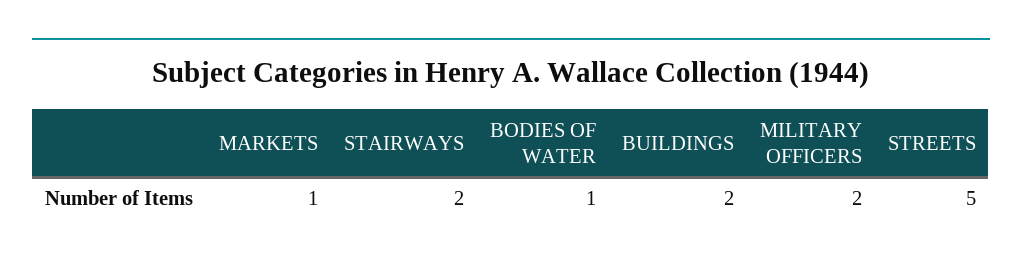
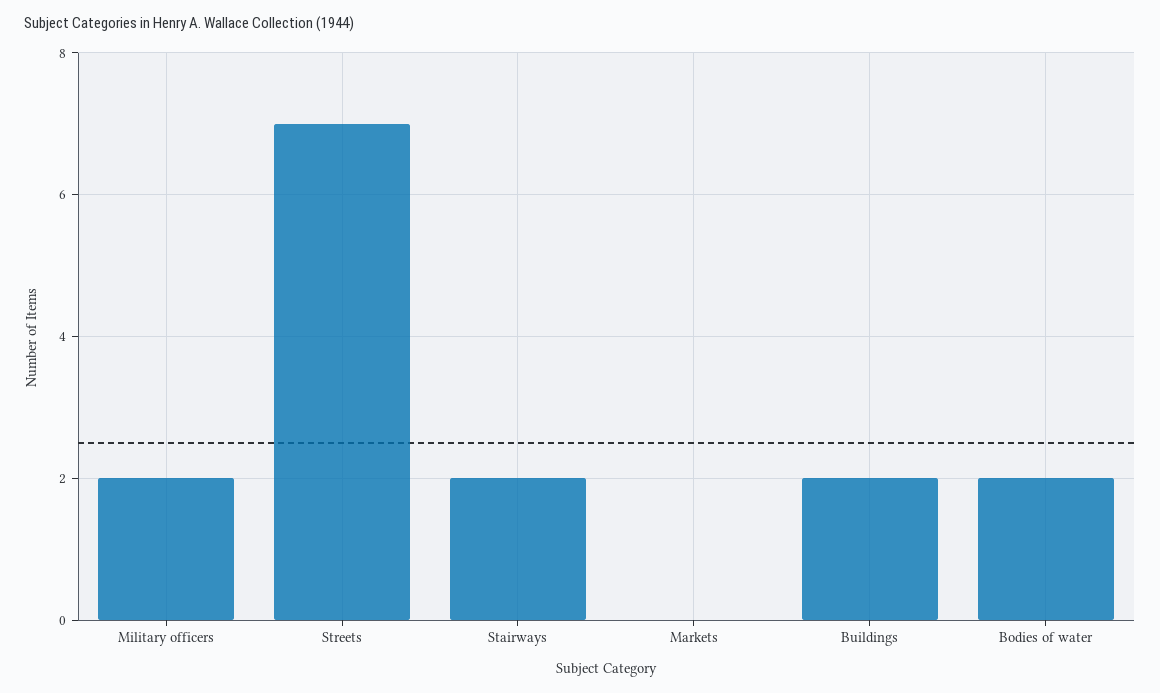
MARKETS: 1 -> 0
BODIES OF WATER: 1 -> 2
STREETS: 5 -> 7

